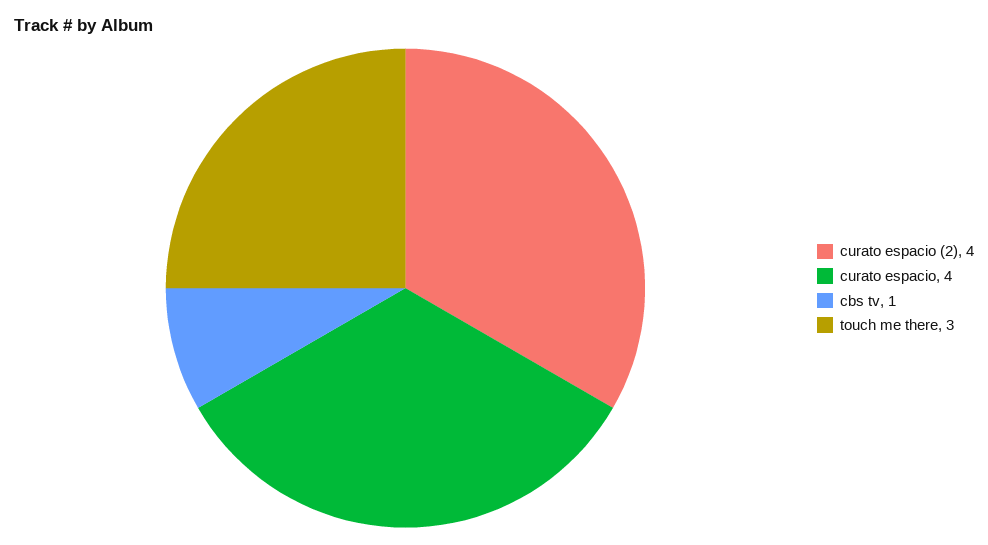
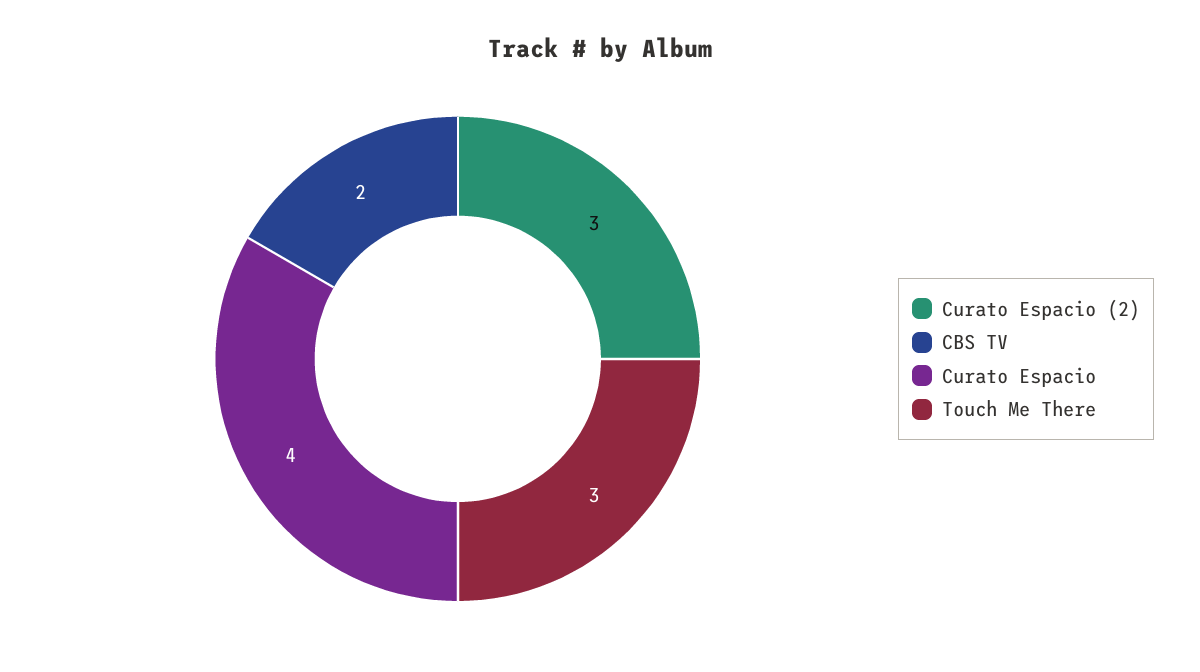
curato espacio (2): 4 -> 3
cbs tv: 1 -> 2

